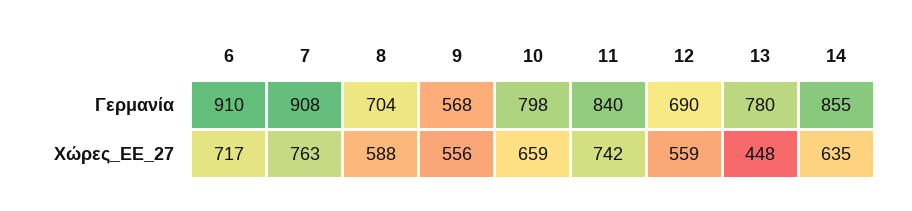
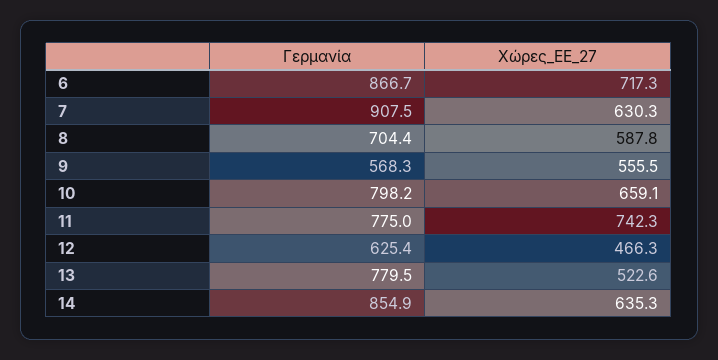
6, Γερμανία: 910 -> 866.7
11, Γερμανία: 840 -> 775
12, Γερμανία: 690 -> 625.4
7, Χώρες_ΕΕ_27: 763 -> 630.3
12, Χώρες_ΕΕ_27: 559 -> 466.3
13, Χώρες_ΕΕ_27: 448 -> 522.6

